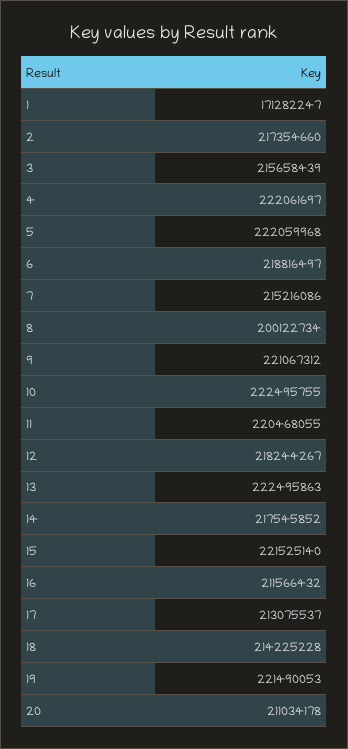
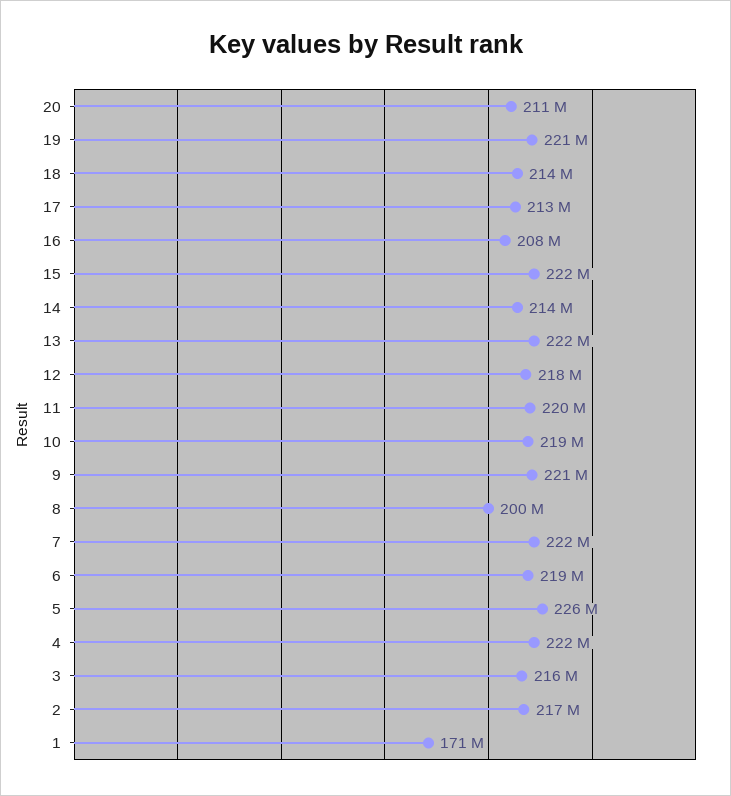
5: 222059968 -> 226000000
7: 215216086 -> 222000000
10: 222495755 -> 219000000
14: 217545852 -> 214000000
16: 211566432 -> 208000000

